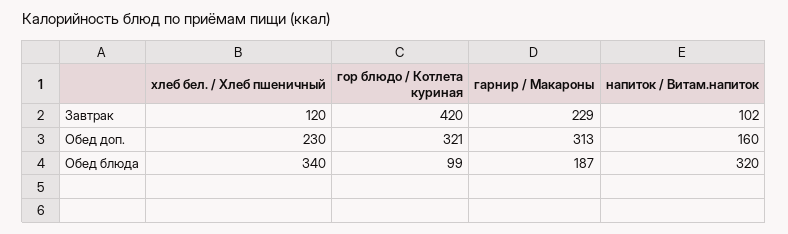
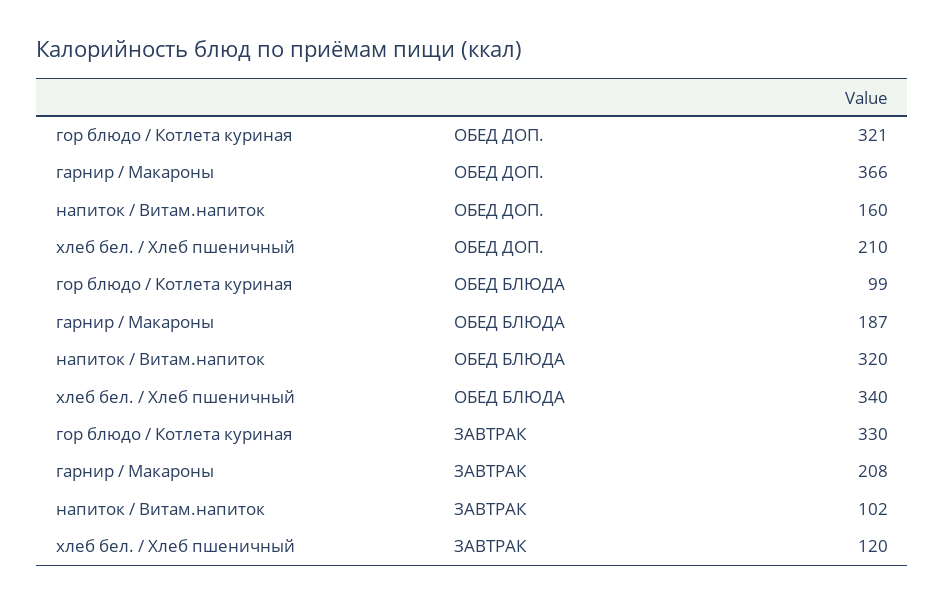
гор блюдо / Котлета куриная, Завтрак: 420 -> 330
гарнир / Макароны, Завтрак: 229 -> 208
хлеб бел. / Хлеб пшеничный, Обед доп.: 230 -> 210
гарнир / Макароны, Обед доп.: 313 -> 366

